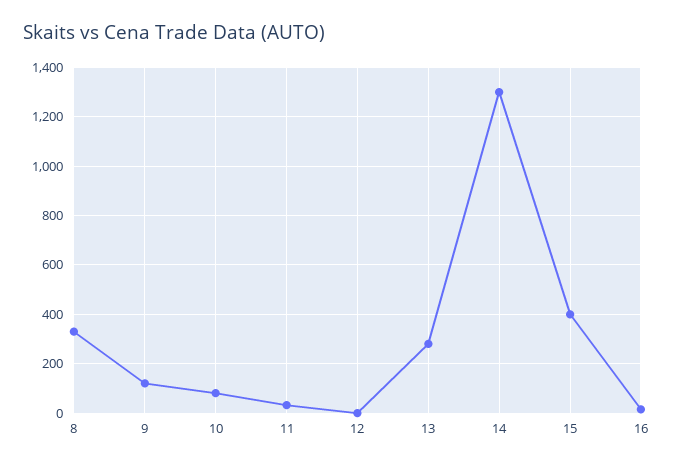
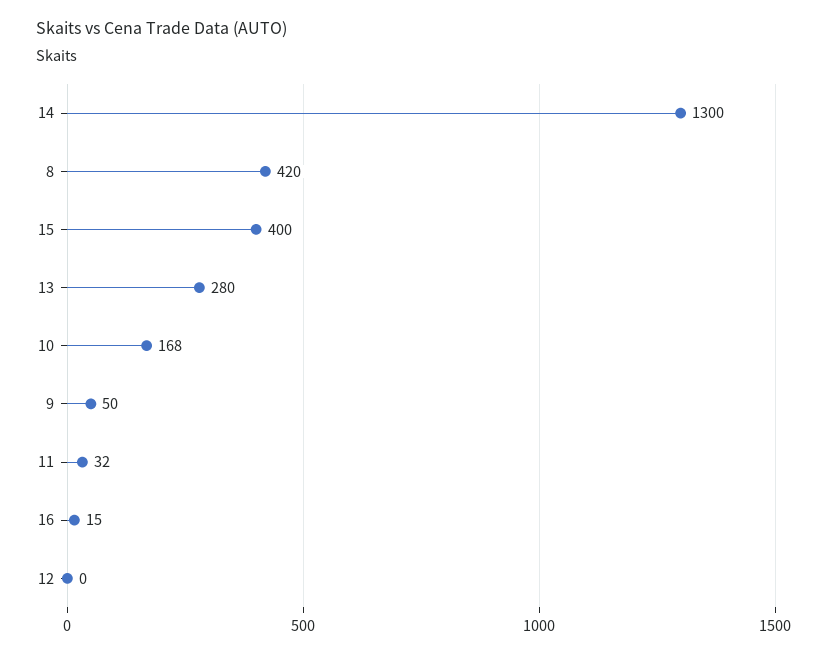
8: 325 -> 420
9: 125 -> 50
10: 75 -> 168

